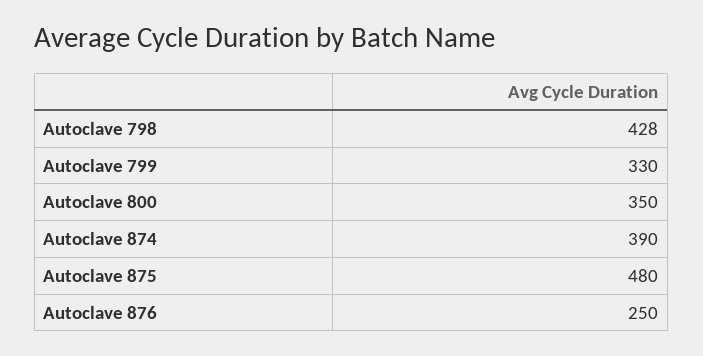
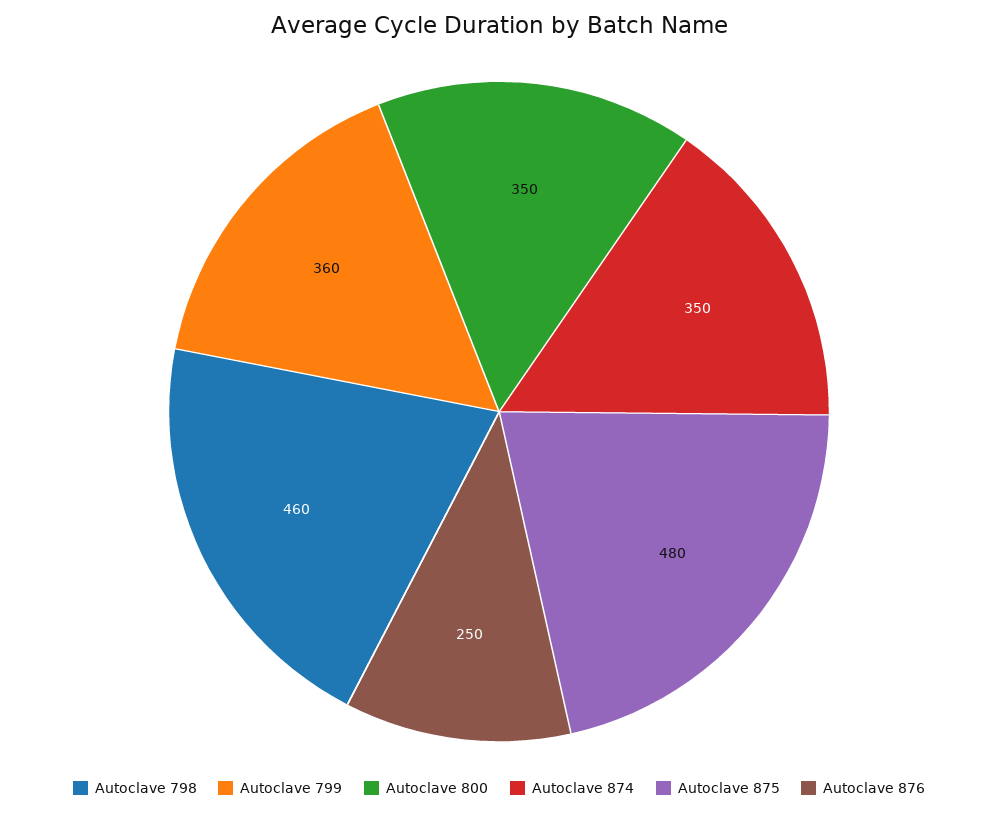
Autoclave 798: 428 -> 460
Autoclave 799: 330 -> 360
Autoclave 874: 390 -> 350

